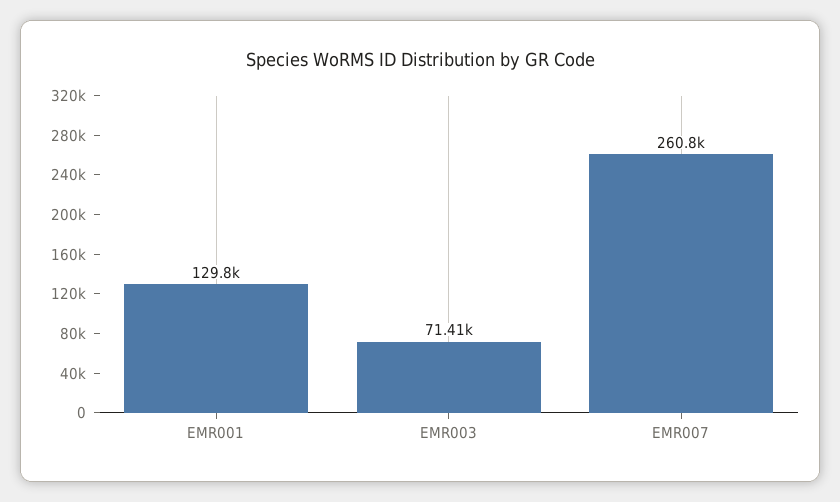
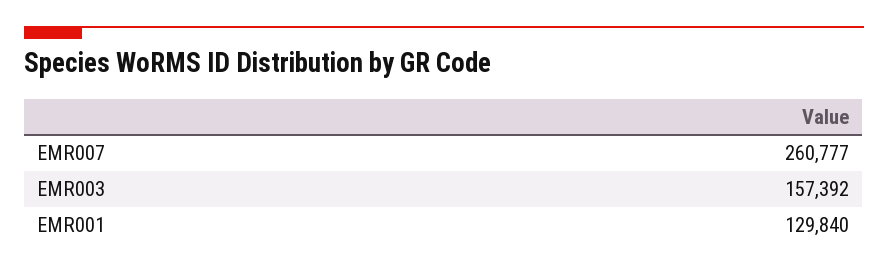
EMR003: 71410 -> 157392

